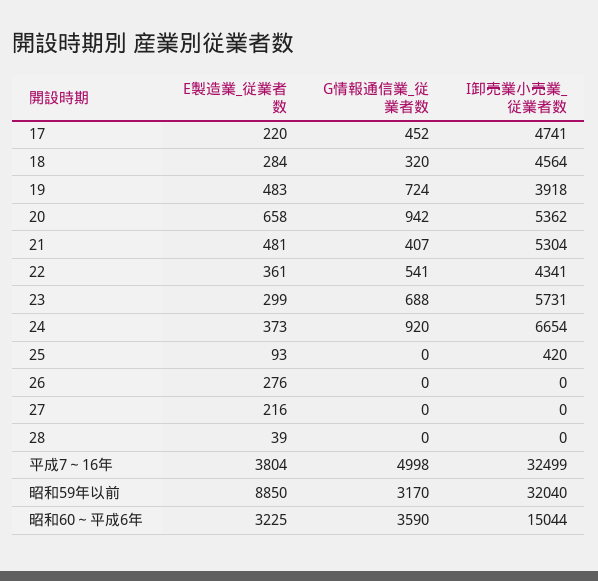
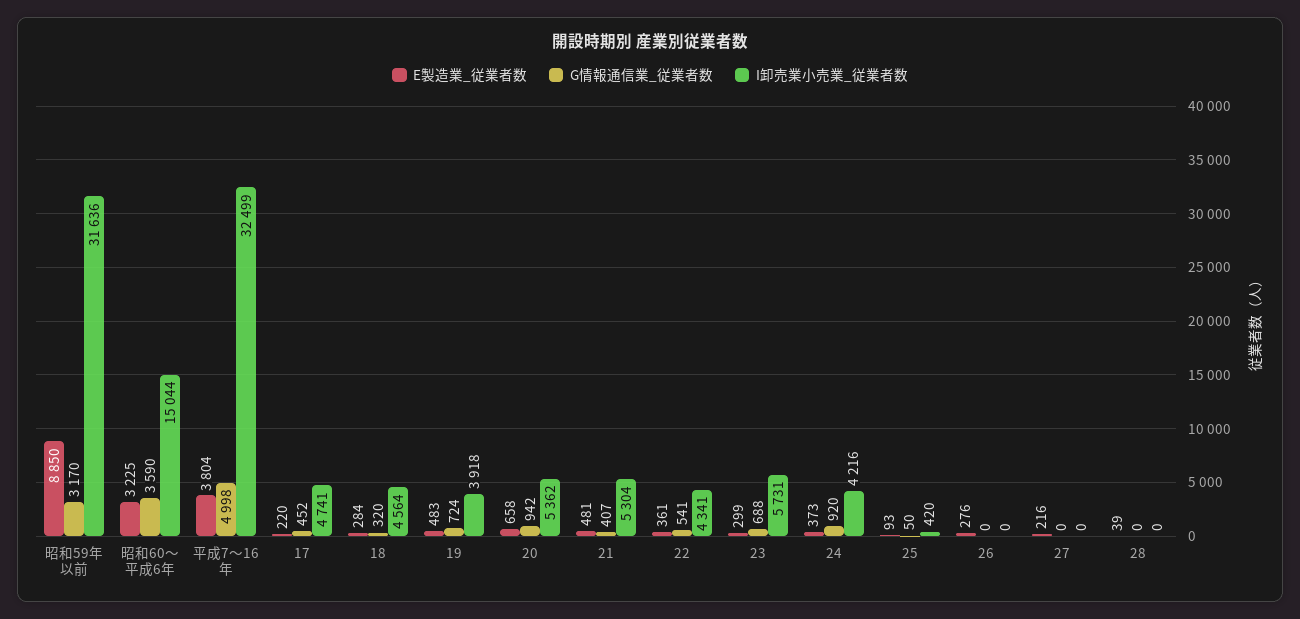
I卸売業小売業_従業者数, 24: 6654 -> 4216
G情報通信業_従業者数, 25: 0 -> 50
I卸売業小売業_従業者数, 昭和59年以前: 32040 -> 31636

